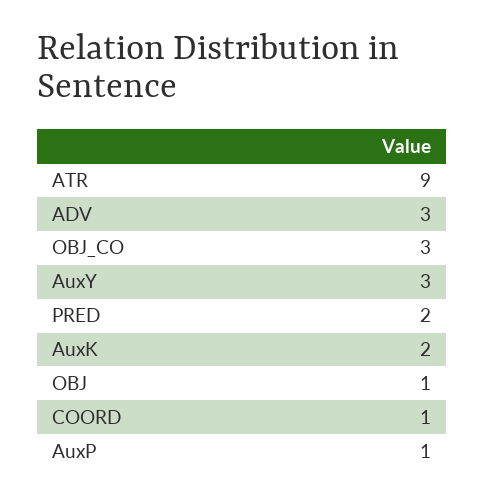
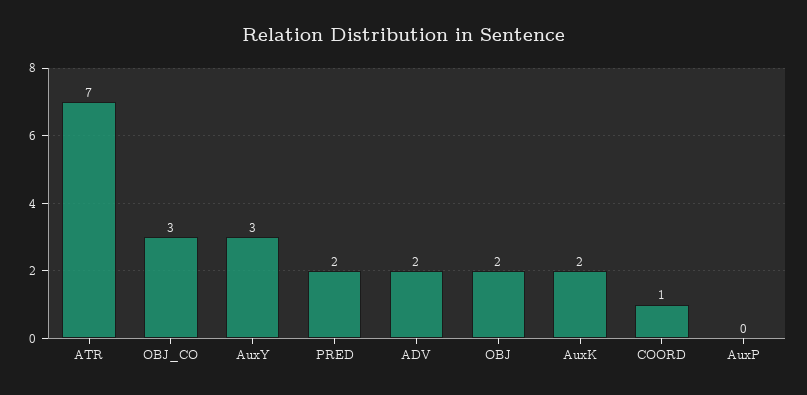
ATR: 9 -> 7
ADV: 3 -> 2
OBJ: 1 -> 2
AuxP: 1 -> 0

